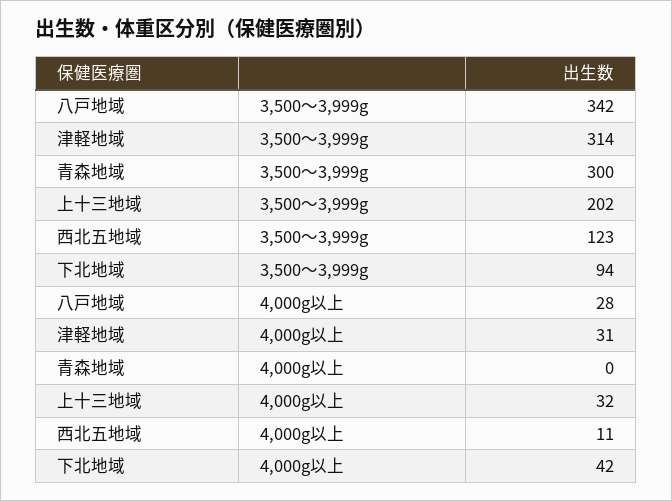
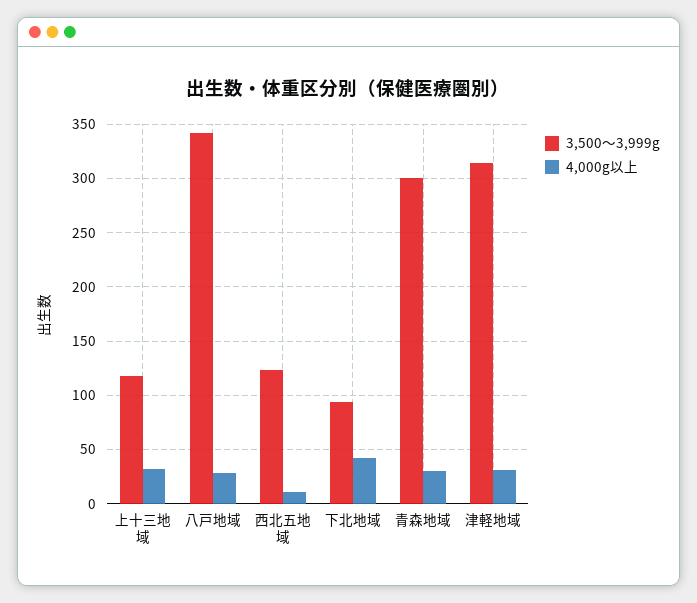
3,500～3,999g, 上十三地域: 202 -> 120
4,000g以上, 青森地域: 0 -> 30

